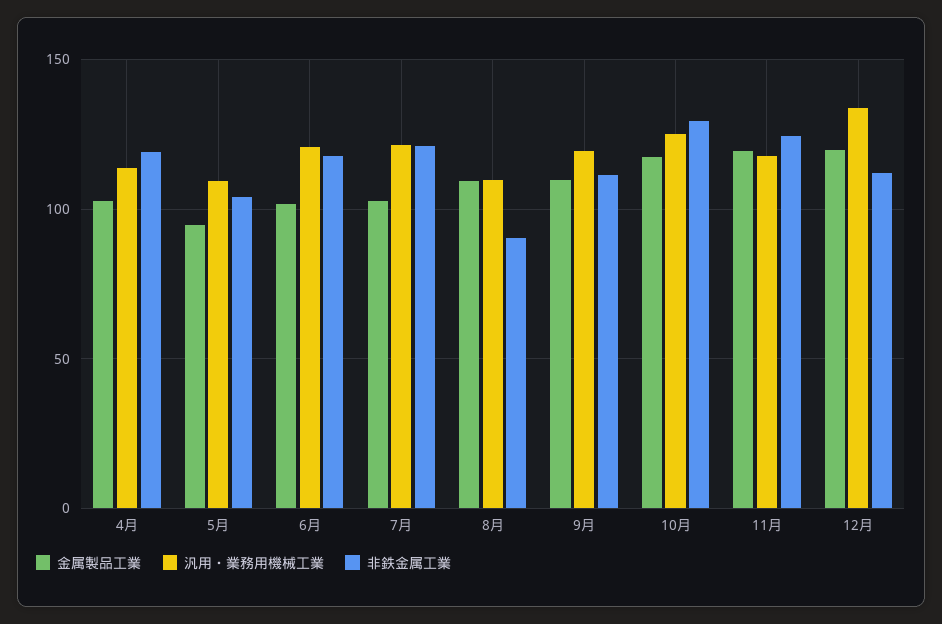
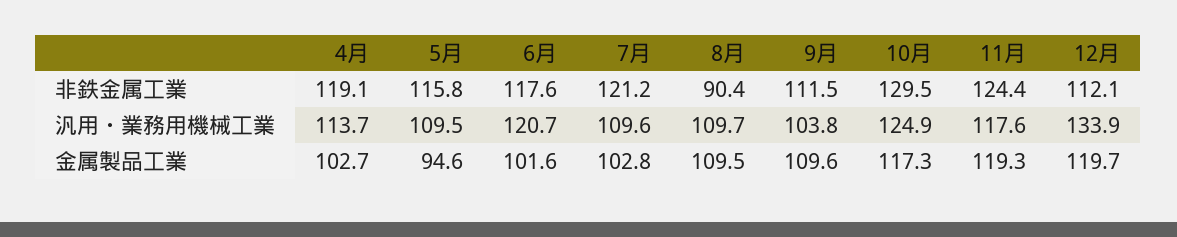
非鉄金属工業, 5月: 105 -> 115.8
汎用・業務用機械工業, 7月: 120 -> 109.6
汎用・業務用機械工業, 9月: 120 -> 103.8

